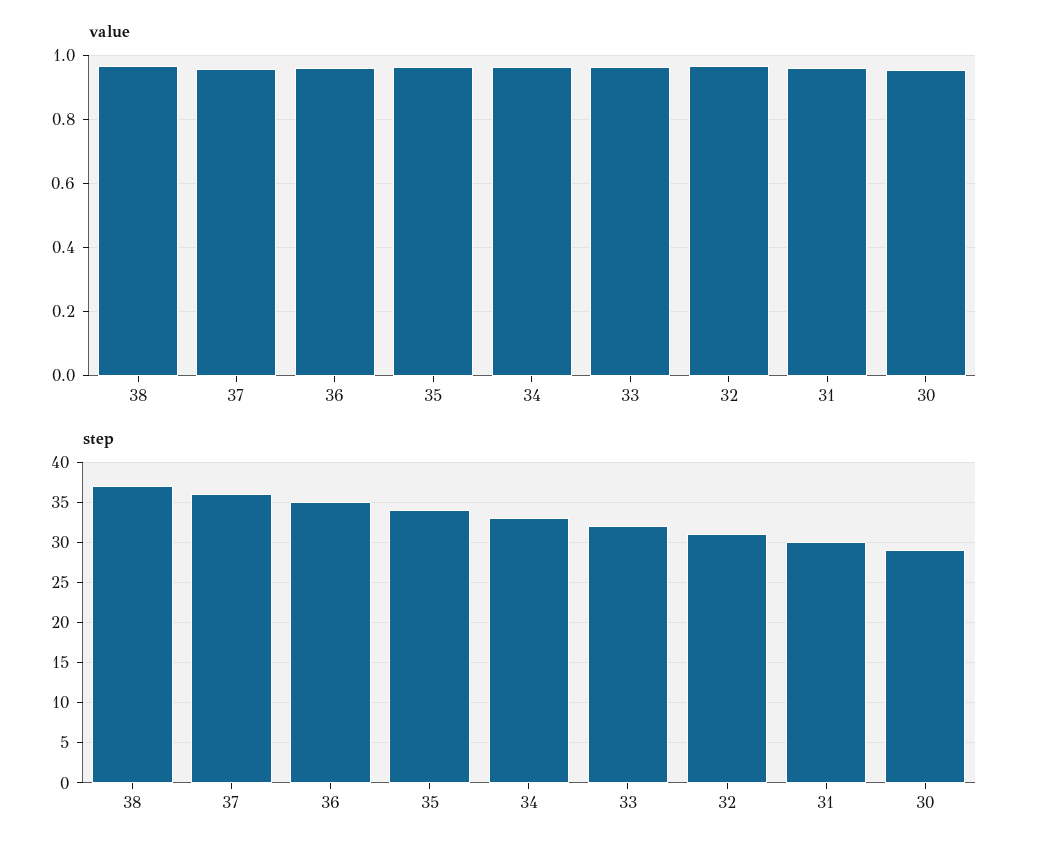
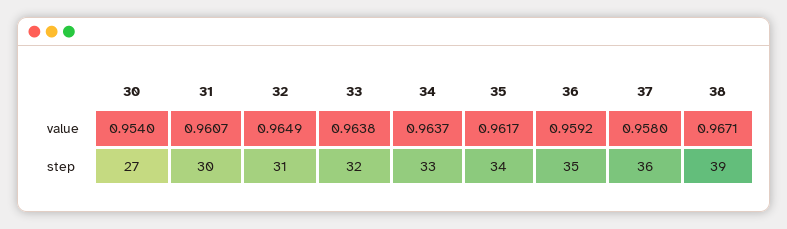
step, 38: 37 -> 39
step, 30: 29 -> 27

